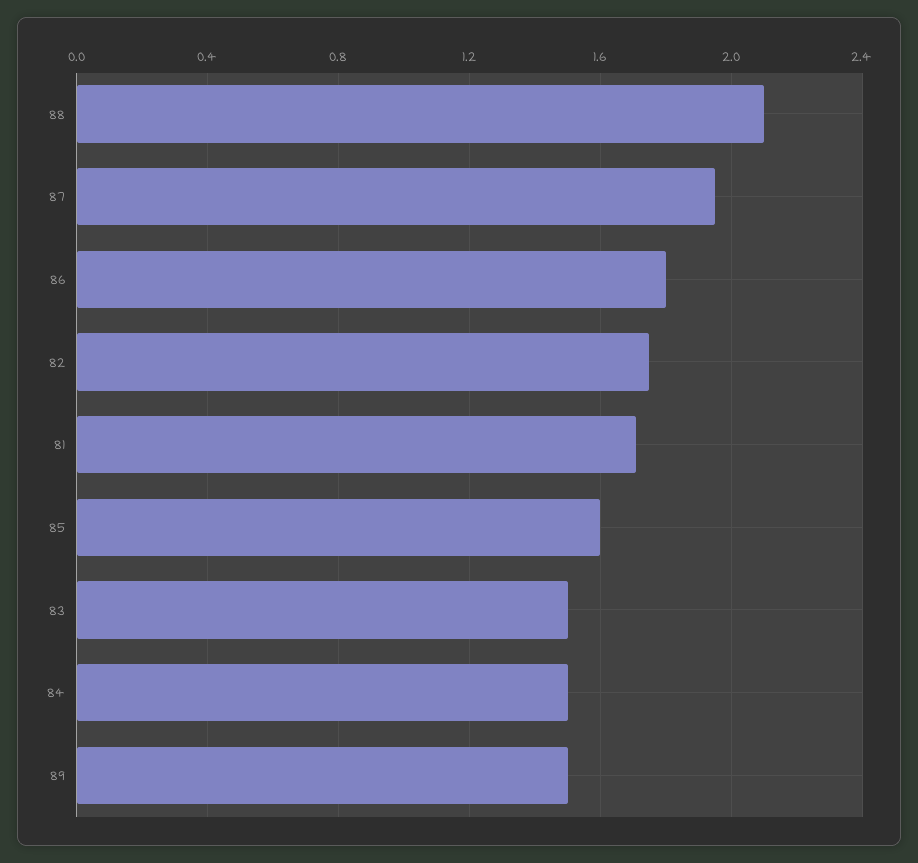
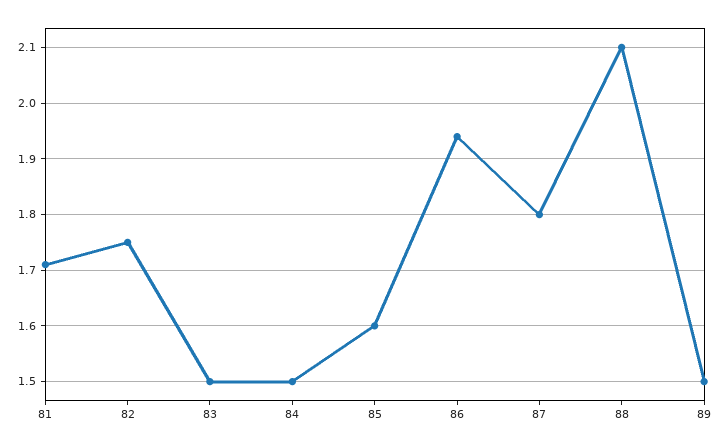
87: 1.95 -> 1.8
86: 1.8 -> 1.95

